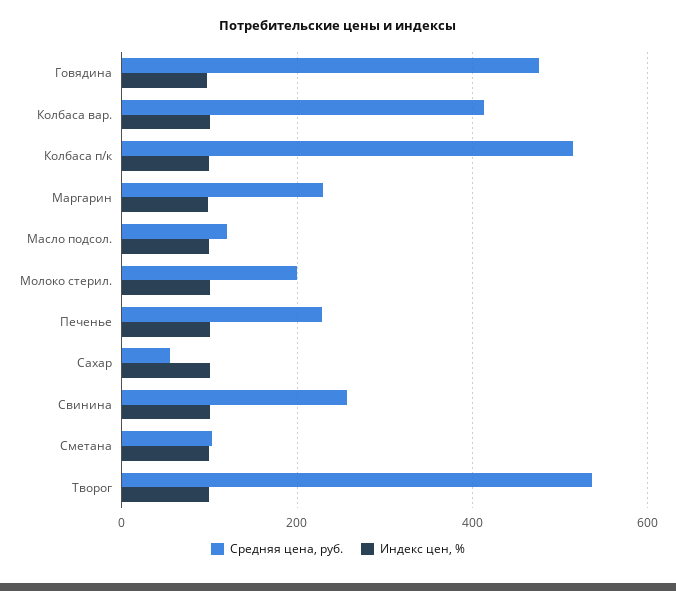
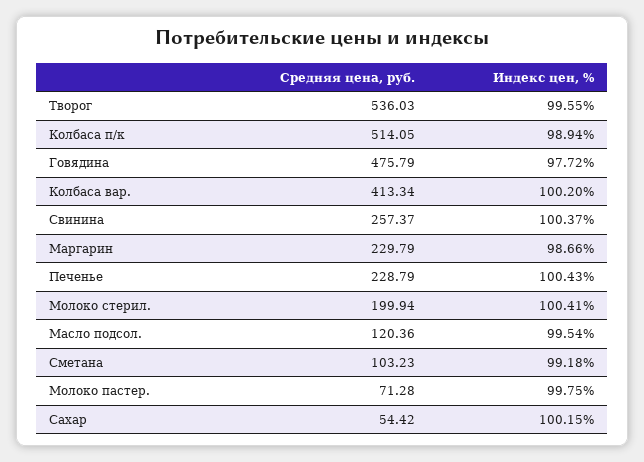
Средняя цена, руб., Молоко пастер.: none -> 71.28
Индекс цен, %, Молоко пастер.: none -> 99.75

